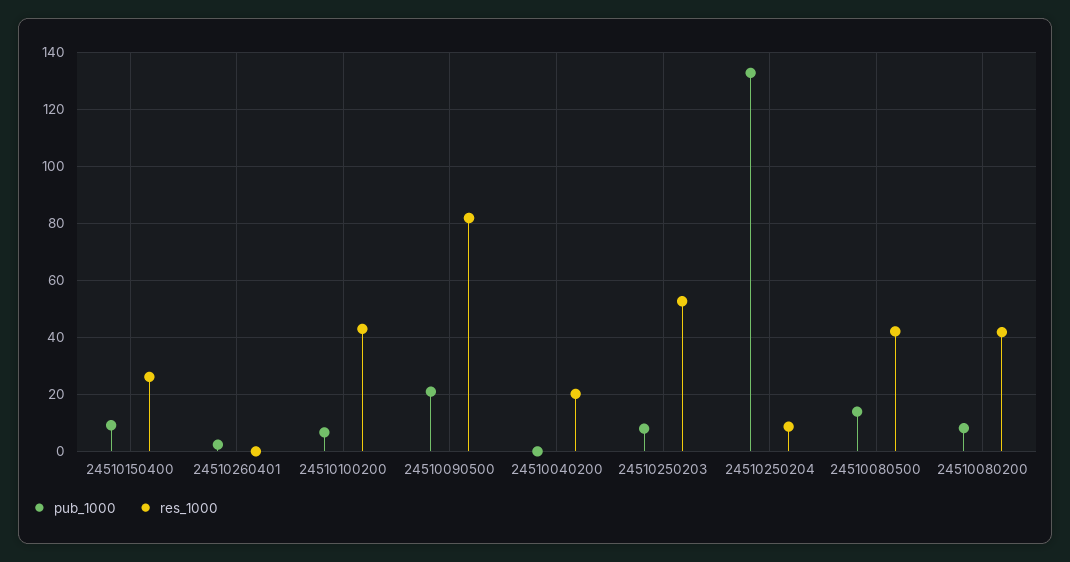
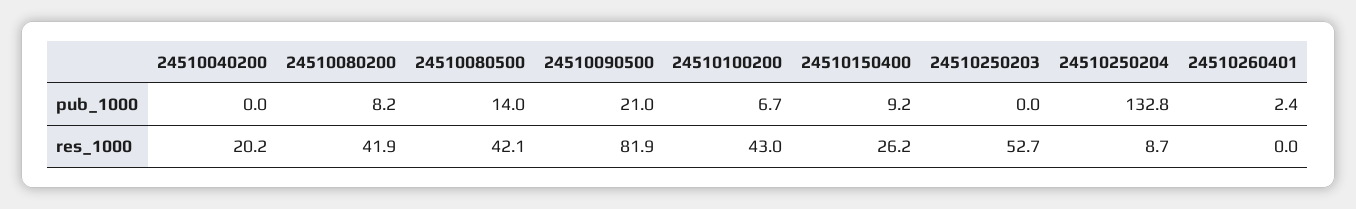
pub_1000, 24510250203: 7.5 -> 0

